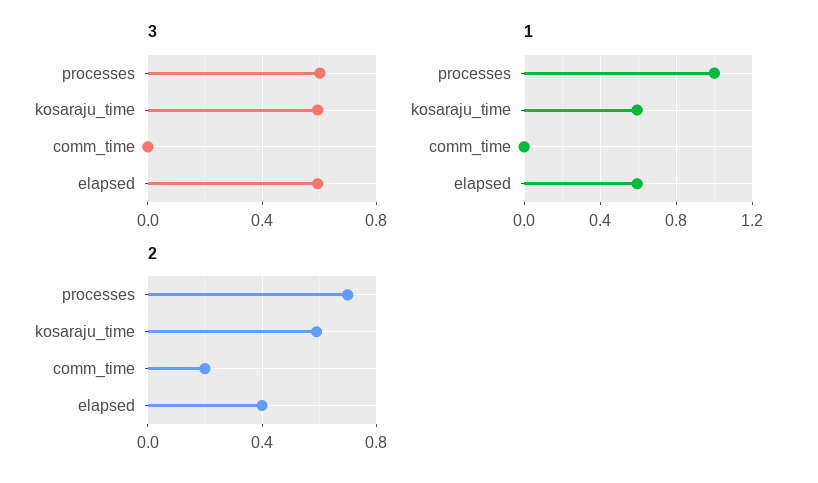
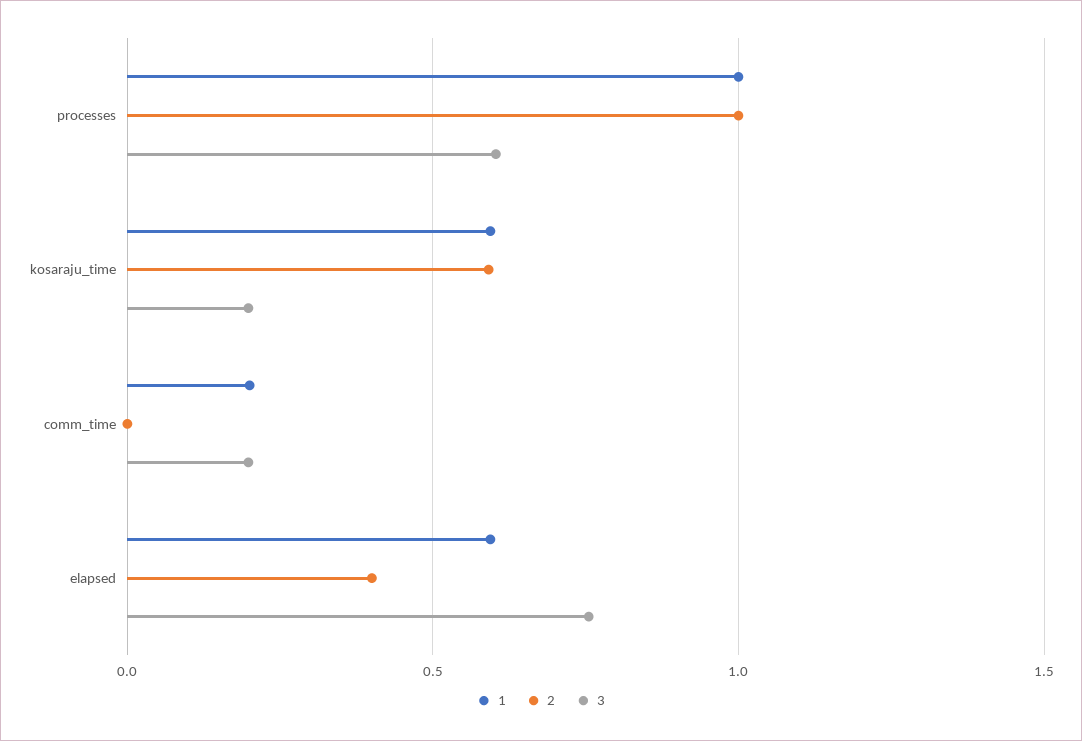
3, kosaraju_time: 0.6 -> 0.2
3, comm_time: 0 -> 0.2
3, elapsed: 0.6 -> 0.75
1, comm_time: 0 -> 0.2
2, processes: 0.7 -> 1
2, comm_time: 0.2 -> 0

